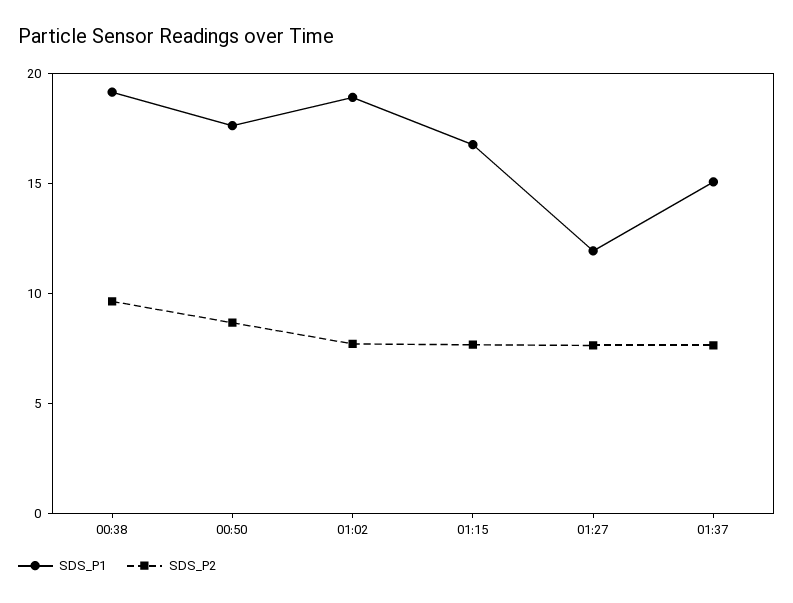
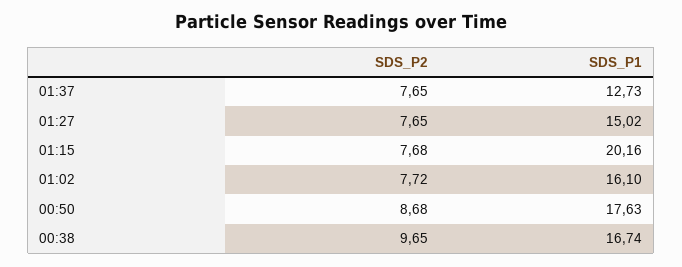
SDS_P1, 00:38: 19 -> 16.74
SDS_P1, 01:02: 19 -> 16.1
SDS_P1, 01:15: 17 -> 20.16
SDS_P1, 01:27: 12 -> 15.02
SDS_P1, 01:37: 15 -> 12.73

